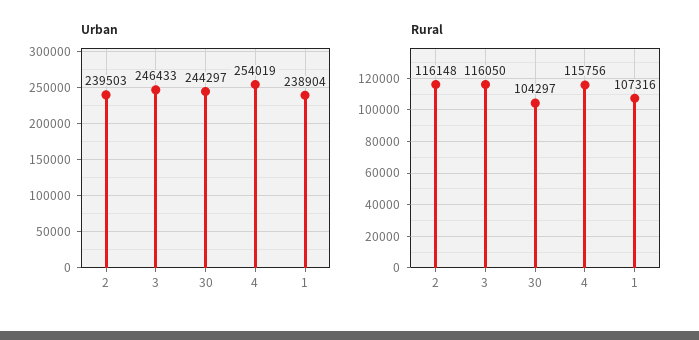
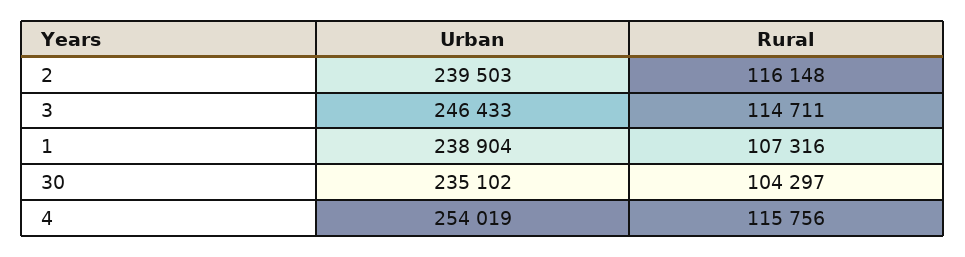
Urban, 30: 244297 -> 235102
Rural, 3: 116050 -> 114711

